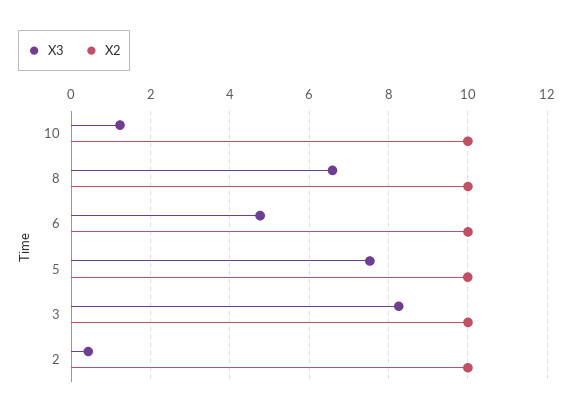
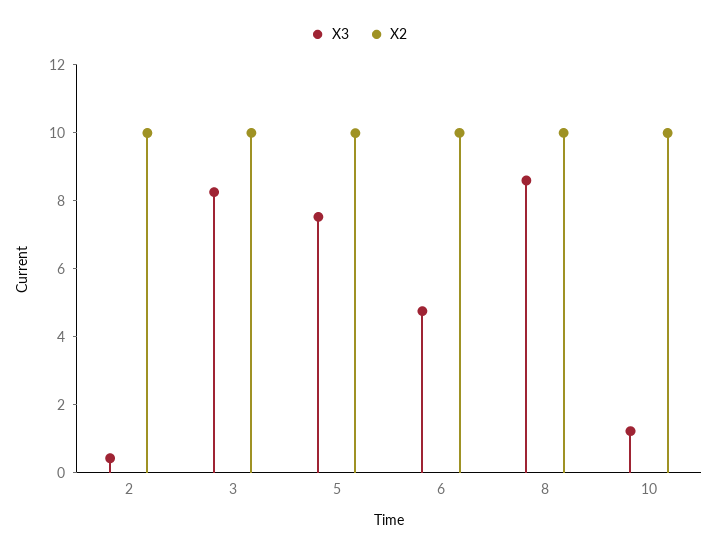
X3, 8: 6.6 -> 8.5

